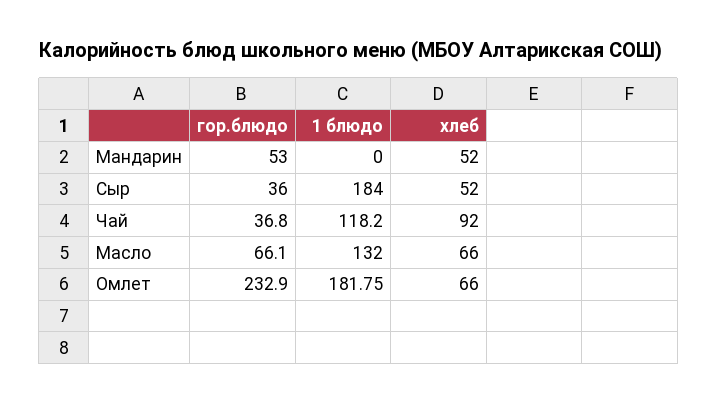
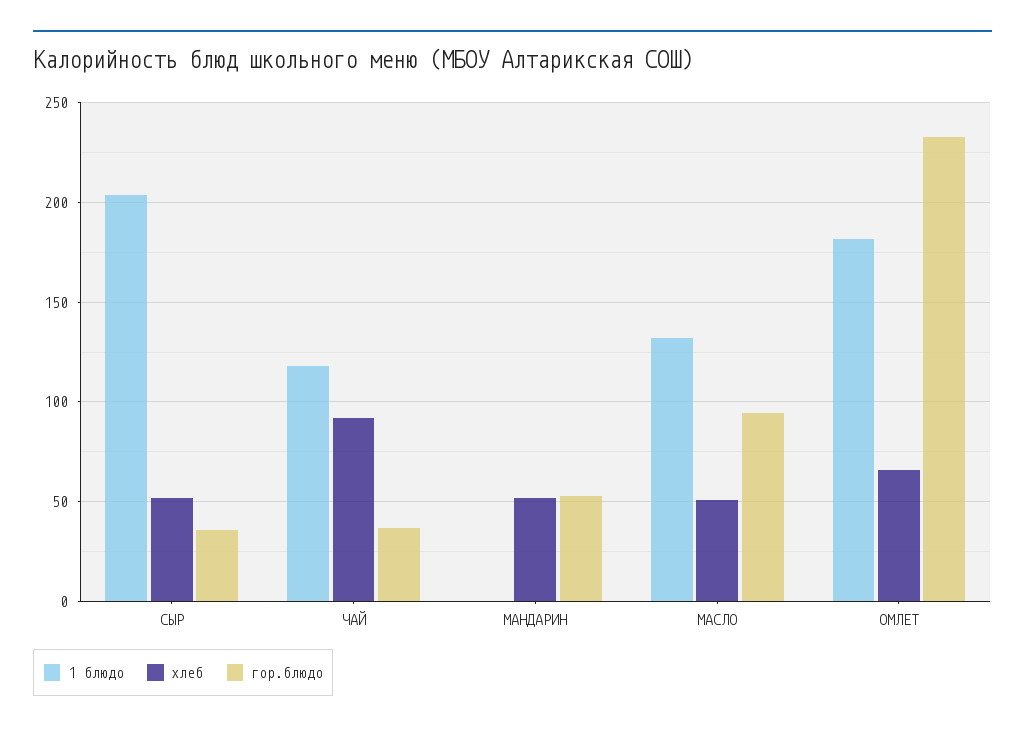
1 блюдо, Сыр: 184 -> 205
гор.блюдо, Масло: 66.1 -> 95
хлеб, Масло: 66 -> 50

